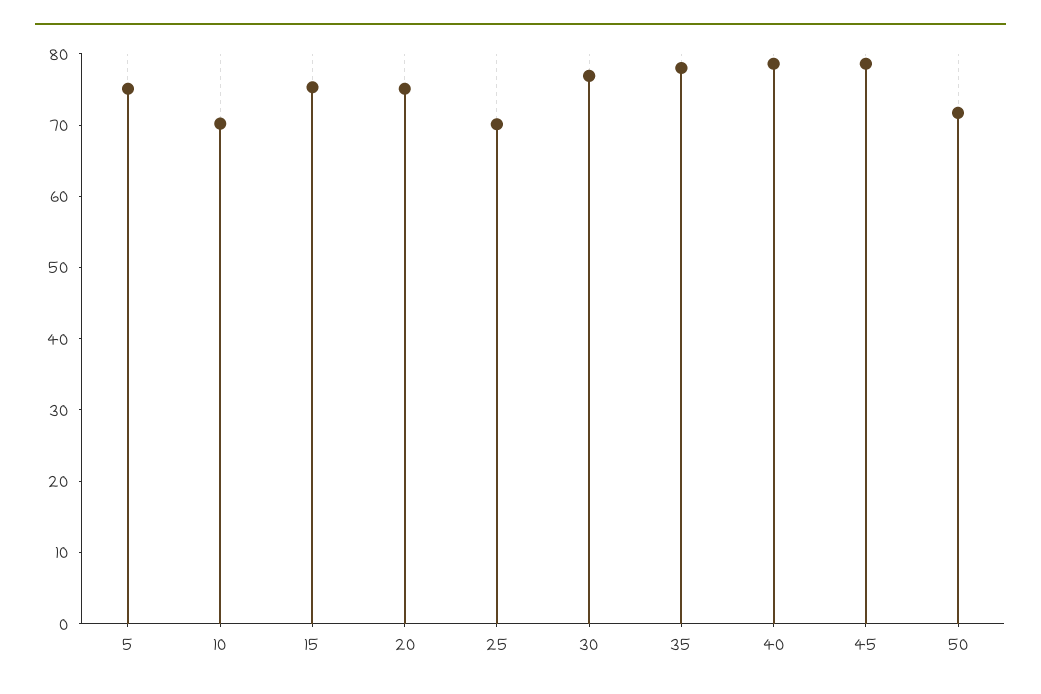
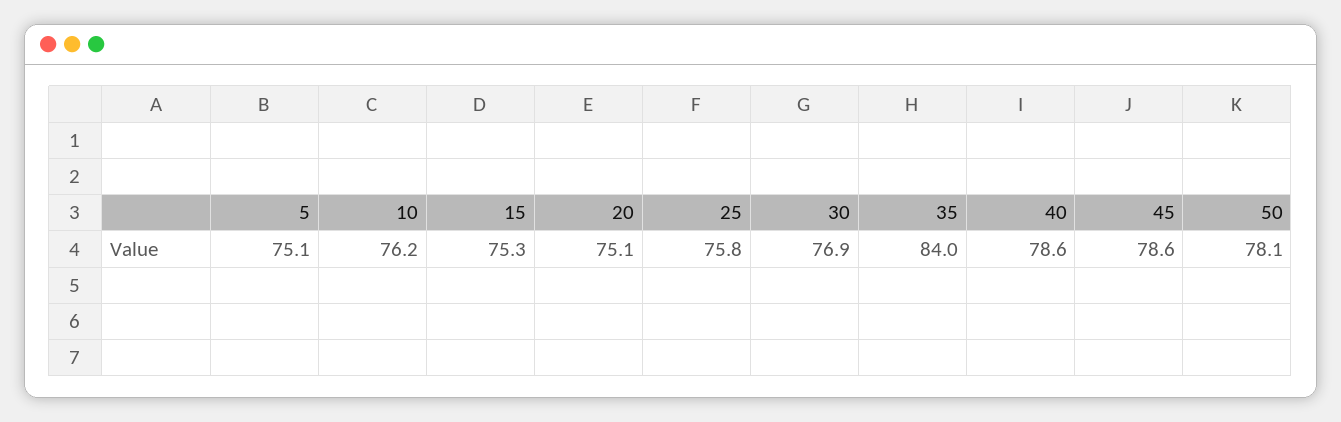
10: 70 -> 76.2
25: 70 -> 75.8
35: 78 -> 84
50: 72 -> 78.1

